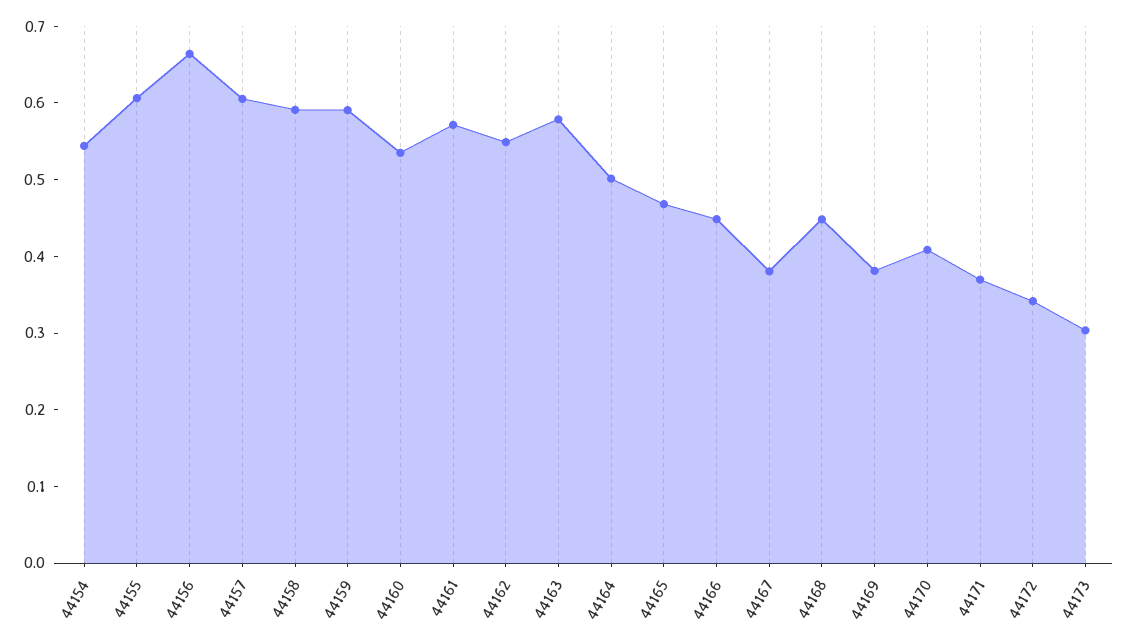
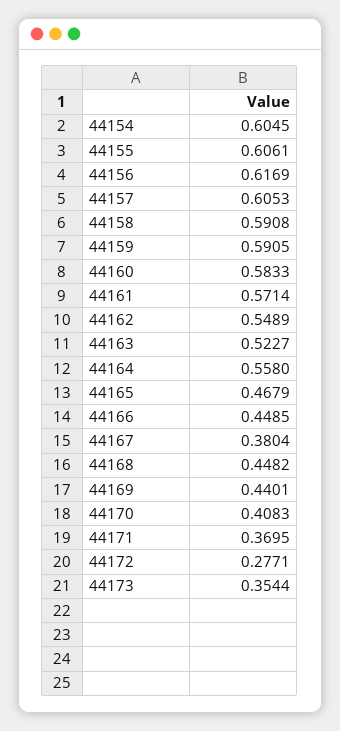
44154: 0.54 -> 0.6045
44156: 0.66 -> 0.6169
44160: 0.54 -> 0.5833
44163: 0.58 -> 0.5227
44164: 0.5 -> 0.558
44169: 0.38 -> 0.4401
44172: 0.34 -> 0.2771
44173: 0.3 -> 0.3544

